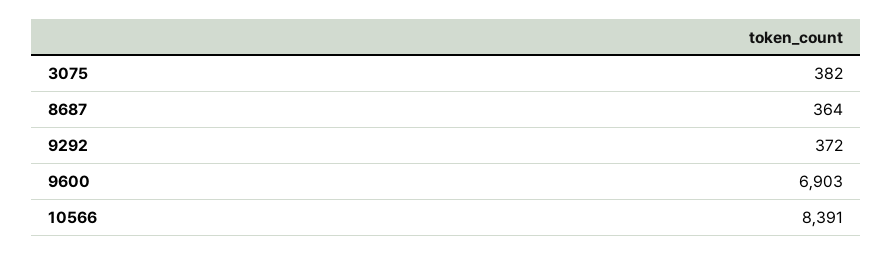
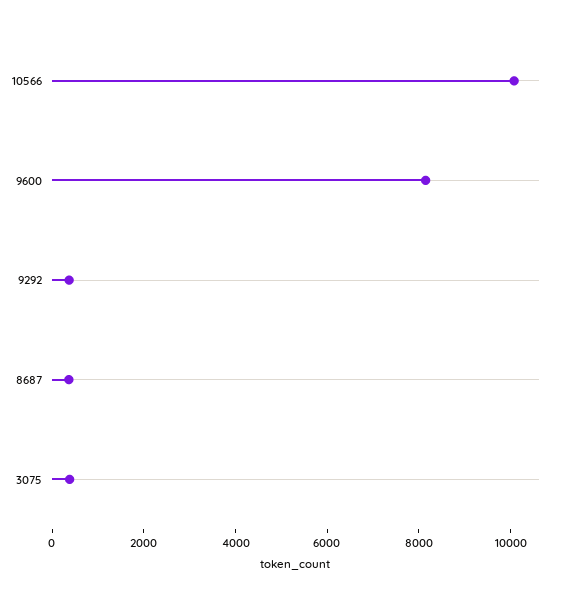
9600: 6903 -> 8000
10566: 8391 -> 10000

